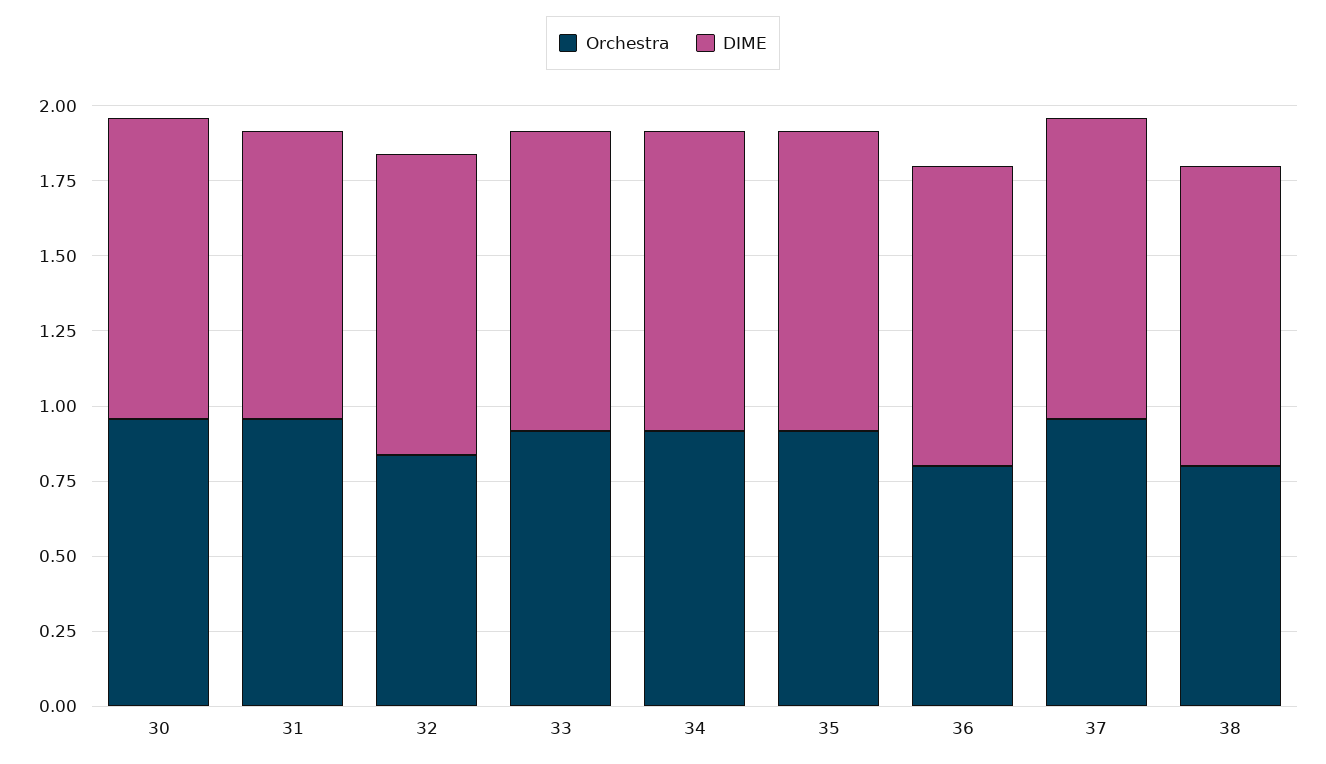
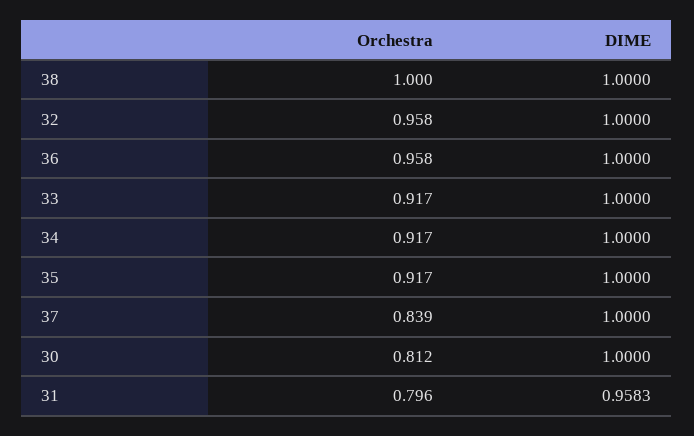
Orchestra, 30: 0.95 -> 0.812
Orchestra, 31: 0.95 -> 0.796
Orchestra, 32: 0.85 -> 0.958
Orchestra, 36: 0.8 -> 0.958
Orchestra, 37: 0.95 -> 0.839
Orchestra, 38: 0.8 -> 1

